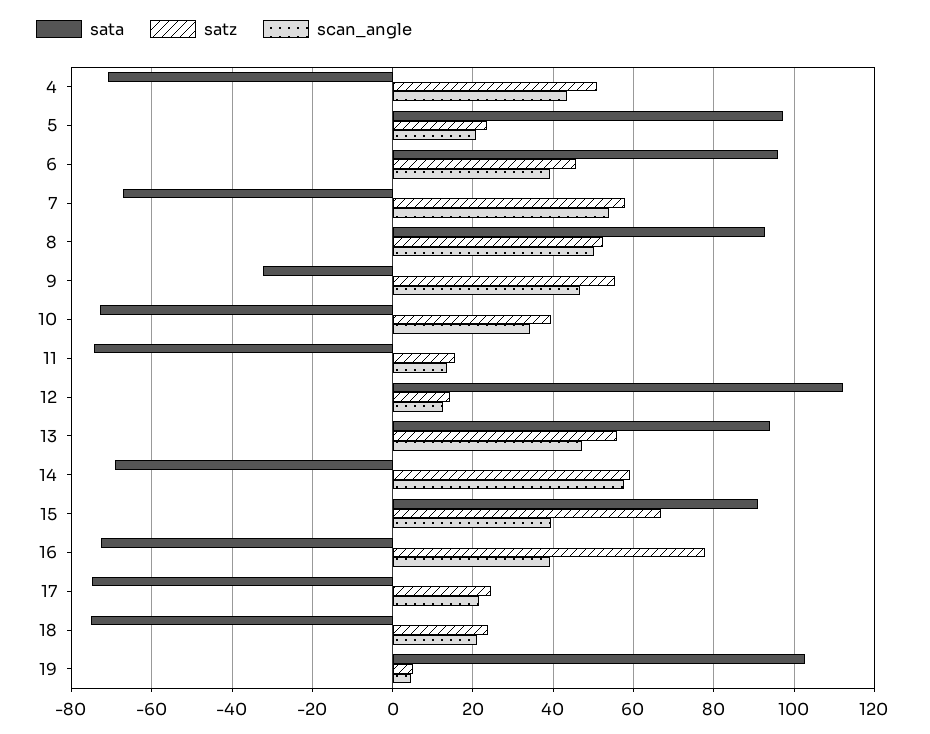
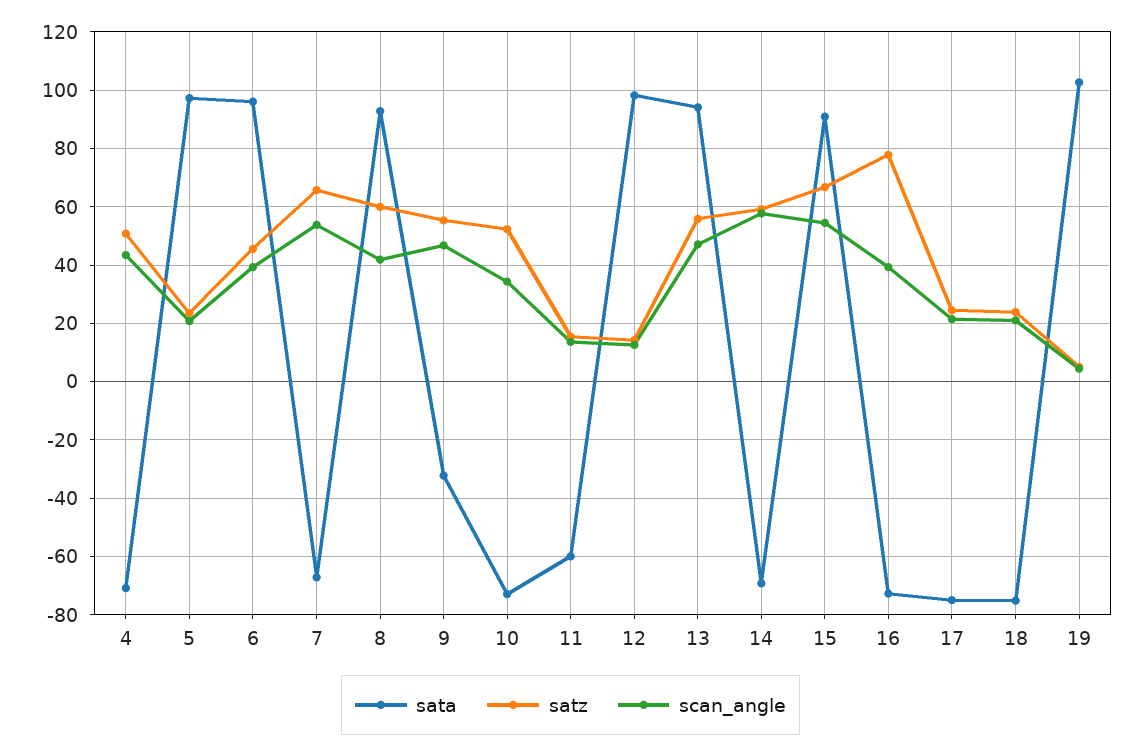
satz, 7: 58 -> 65
satz, 8: 52 -> 60
scan_angle, 8: 50 -> 42.5
satz, 10: 40 -> 52.5
sata, 11: -74 -> -60
sata, 12: 112 -> 97.5
scan_angle, 15: 40 -> 55

